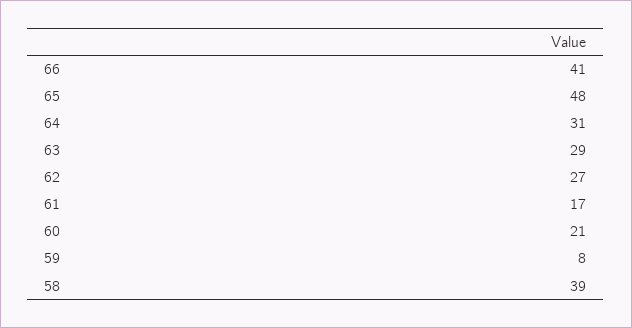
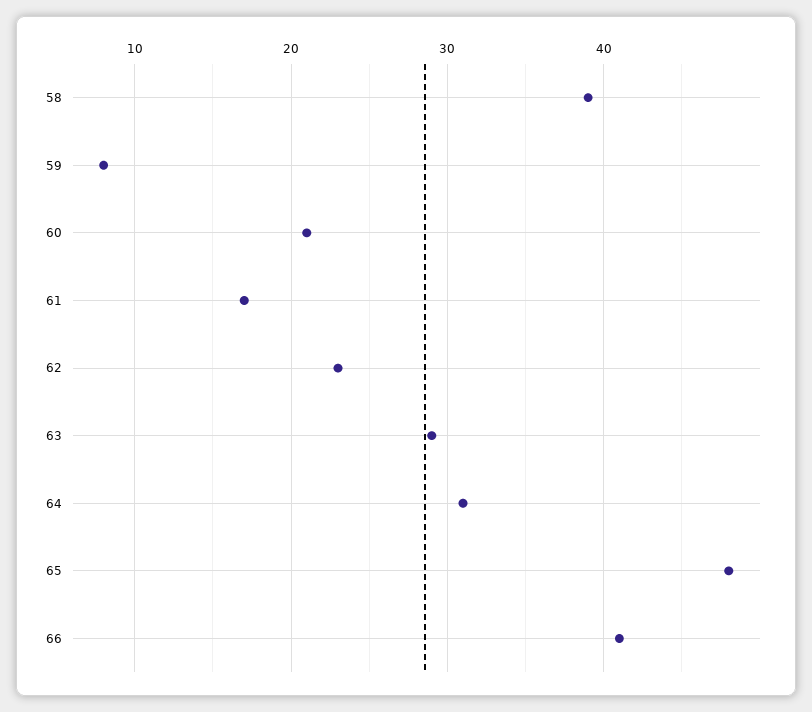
62: 27 -> 23

